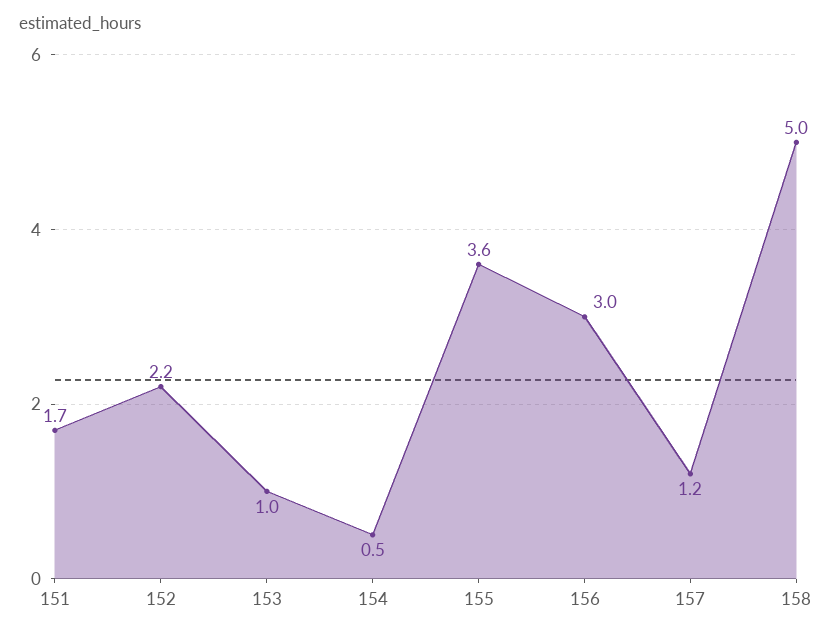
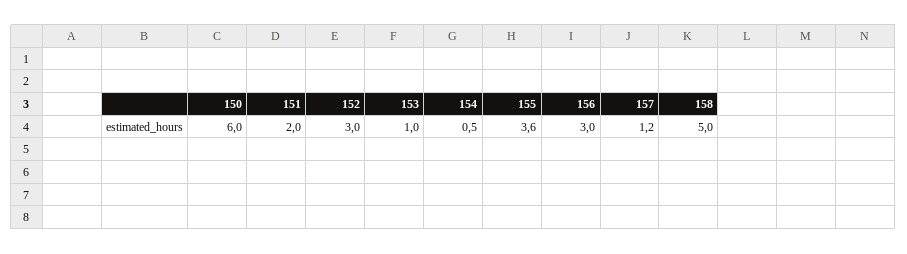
151: 1.7 -> 2
152: 2.2 -> 3
150: none -> 6

